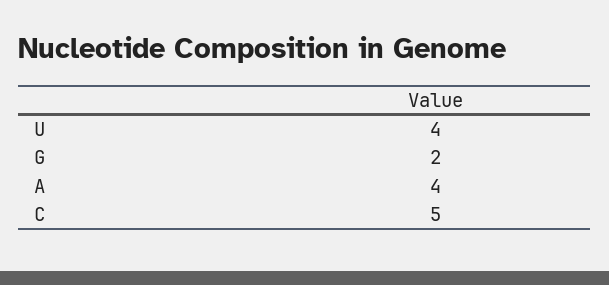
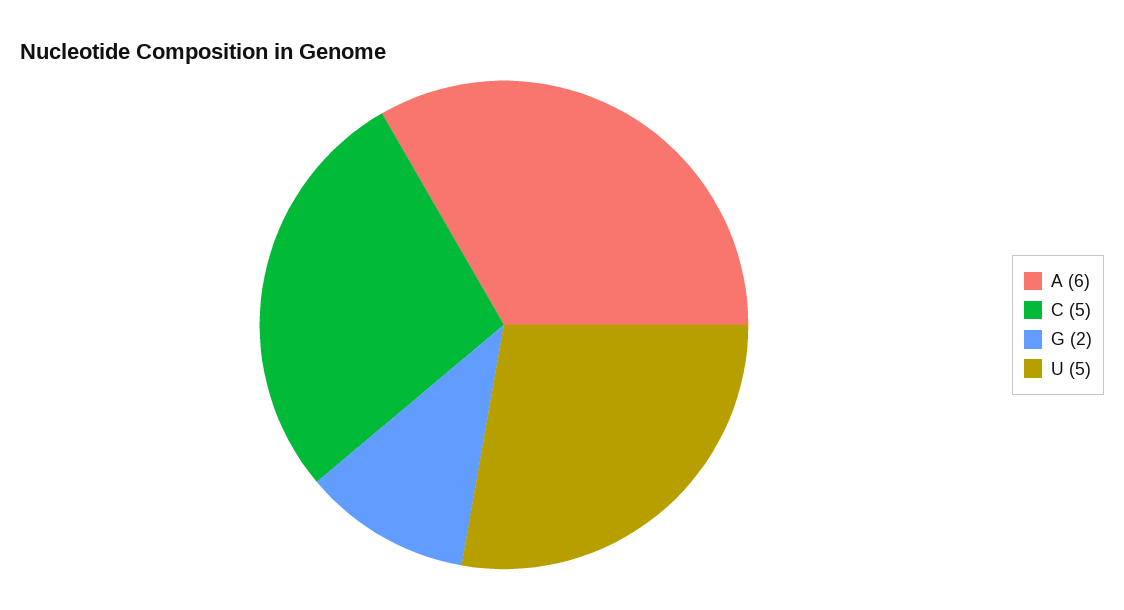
U: 4 -> 5
A: 4 -> 6

